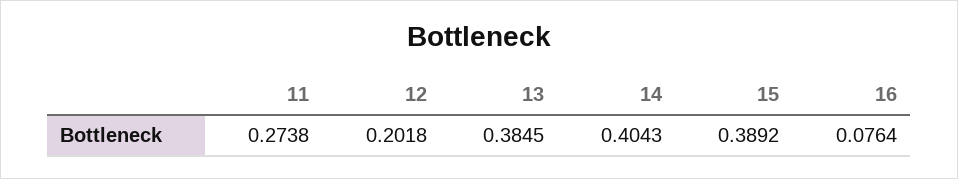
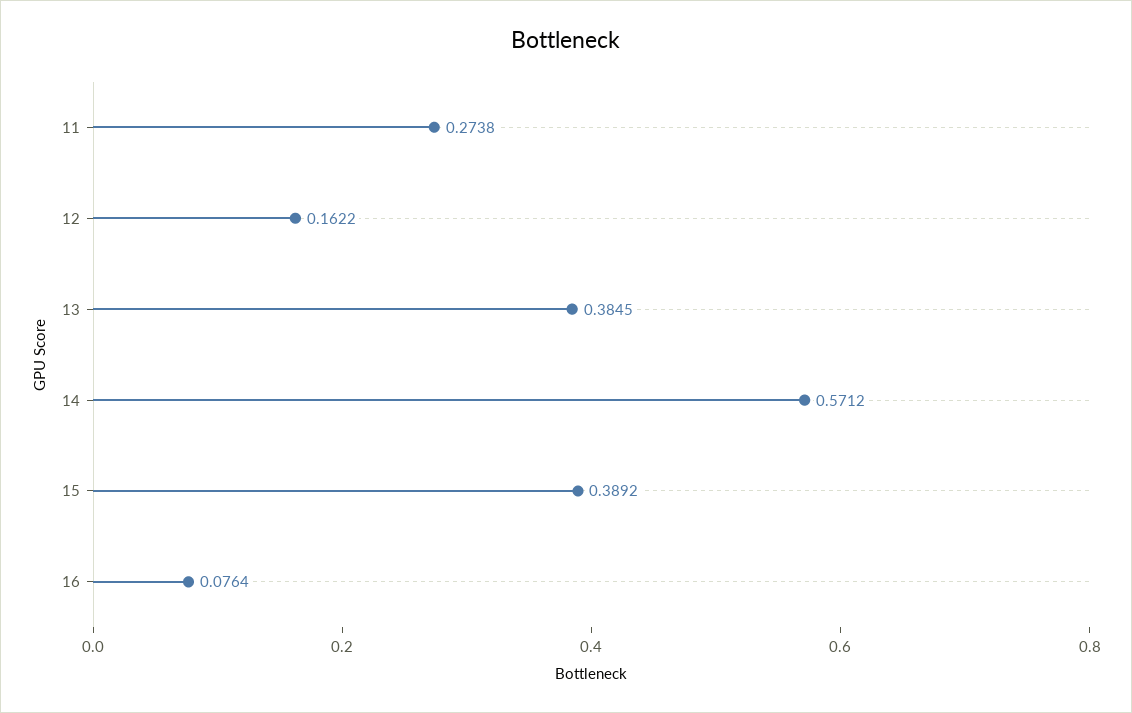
12: 0.2018 -> 0.1622
14: 0.4043 -> 0.5712

